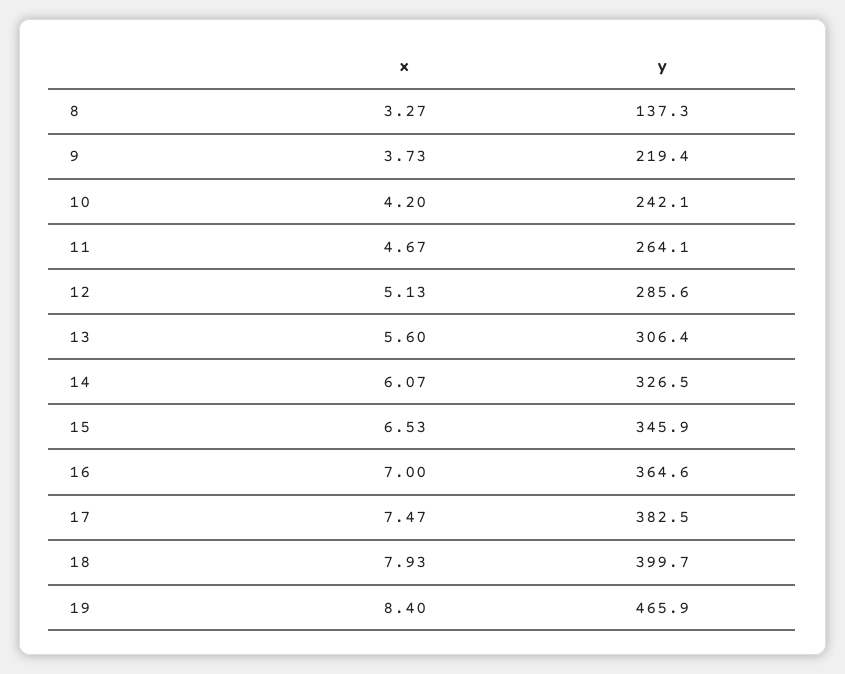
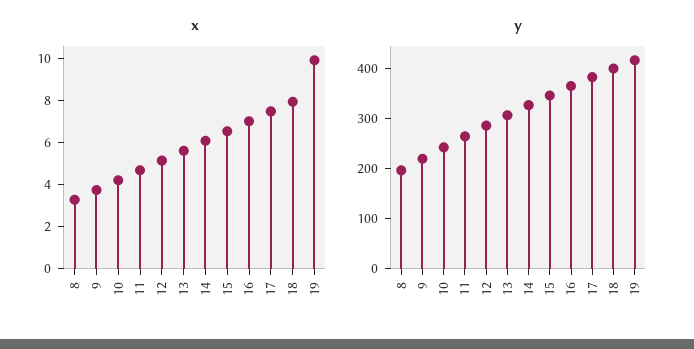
y, 8: 137.3 -> 200
x, 19: 8.4 -> 10
y, 19: 465.9 -> 420

